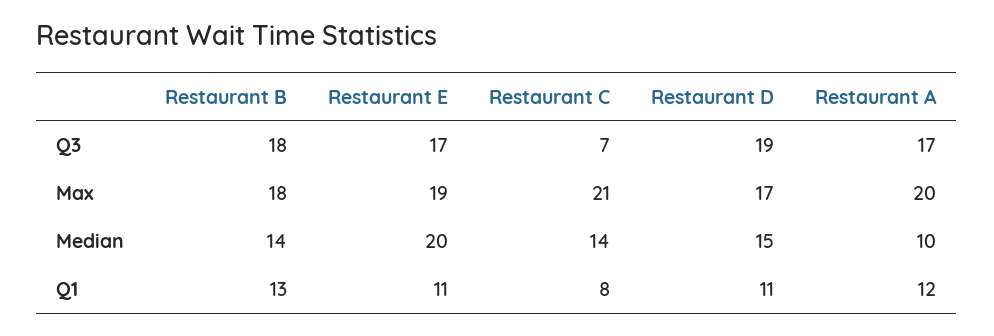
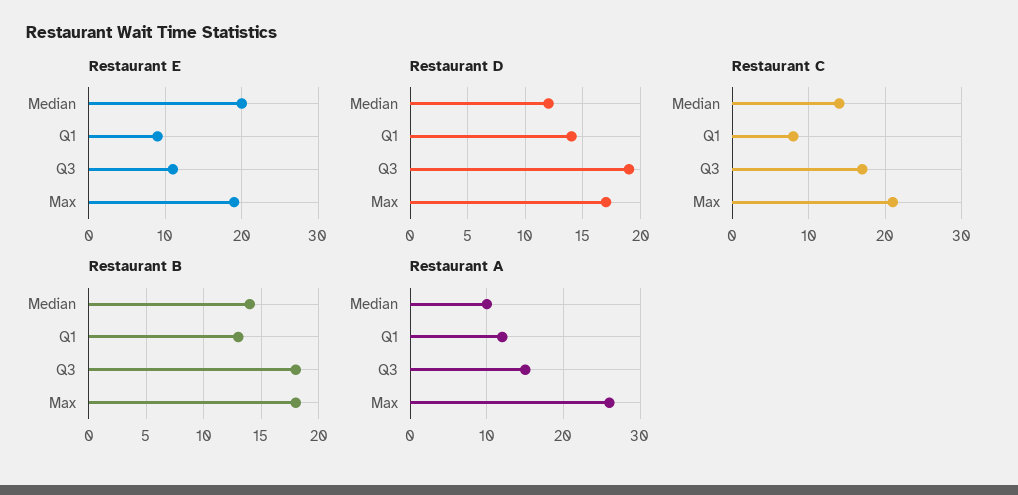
Restaurant E, Q3: 17 -> 11
Restaurant C, Q3: 7 -> 17
Restaurant A, Q3: 17 -> 15
Restaurant A, Max: 20 -> 26
Restaurant D, Median: 15 -> 12
Restaurant E, Q1: 11 -> 9
Restaurant D, Q1: 11 -> 14

